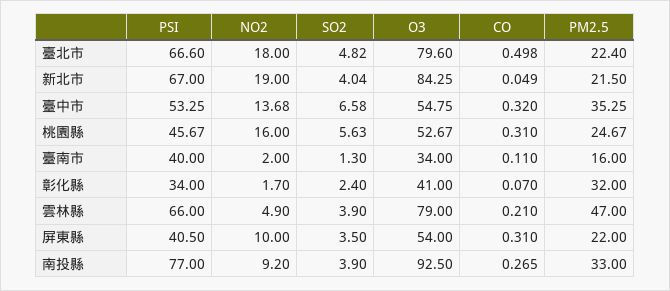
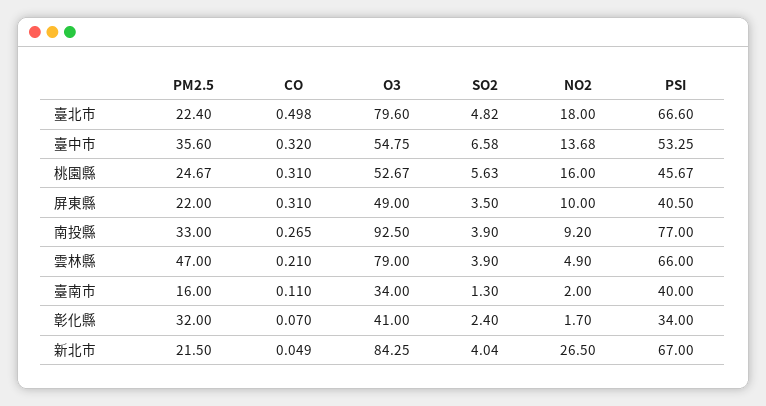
NO2, 新北市: 19 -> 26.5
PM2.5, 臺中市: 35.25 -> 35.6
O3, 屏東縣: 54 -> 49

